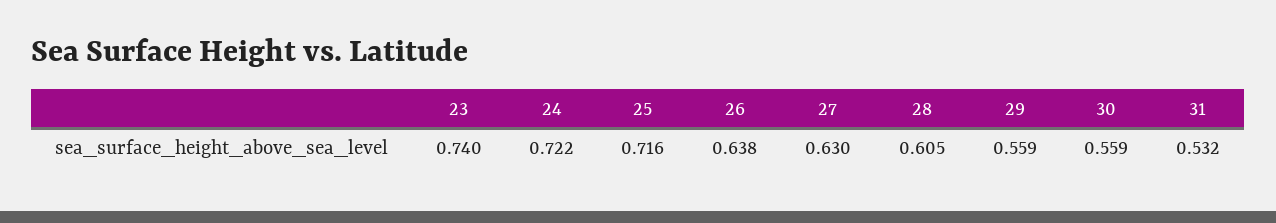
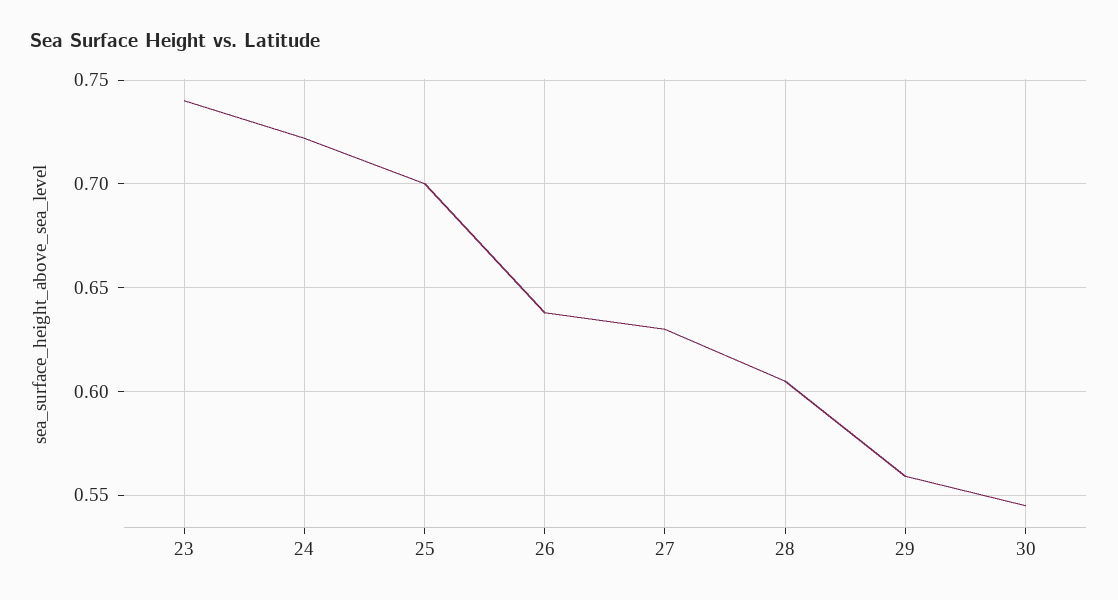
25: 0.716 -> 0.7
30: 0.559 -> 0.545
31: 0.532 -> none

